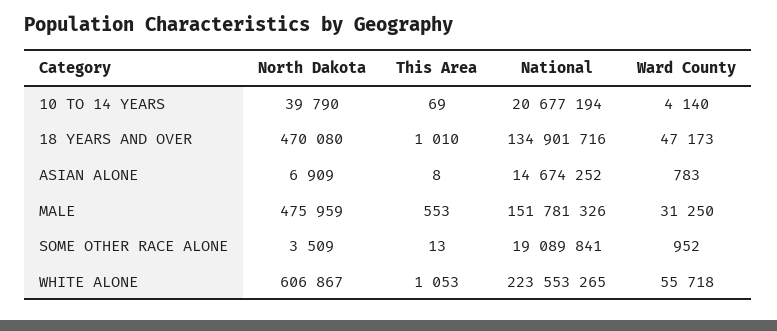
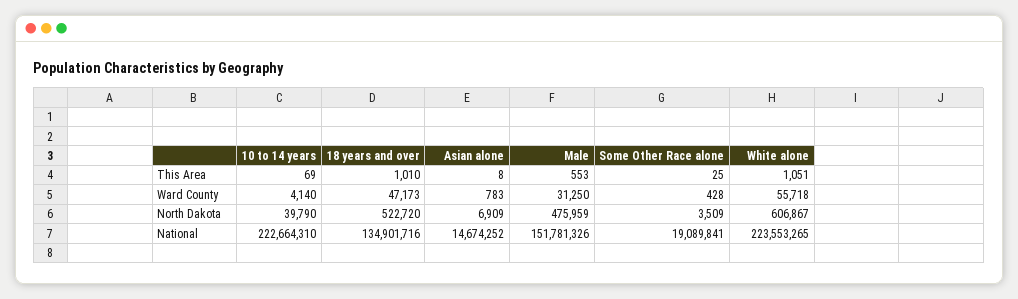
National, 10 TO 14 YEARS: 20677194 -> 222664310
North Dakota, 18 YEARS AND OVER: 470080 -> 522720
This Area, SOME OTHER RACE ALONE: 13 -> 25
Ward County, SOME OTHER RACE ALONE: 952 -> 428
This Area, WHITE ALONE: 1053 -> 1051

